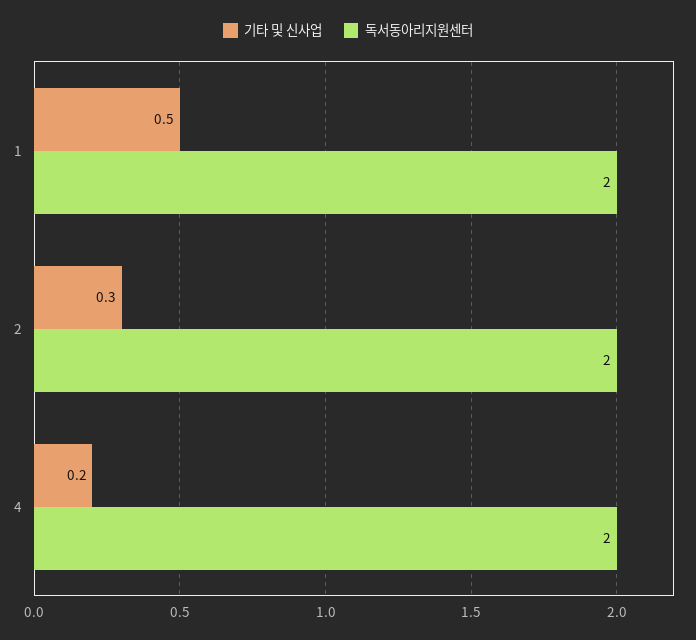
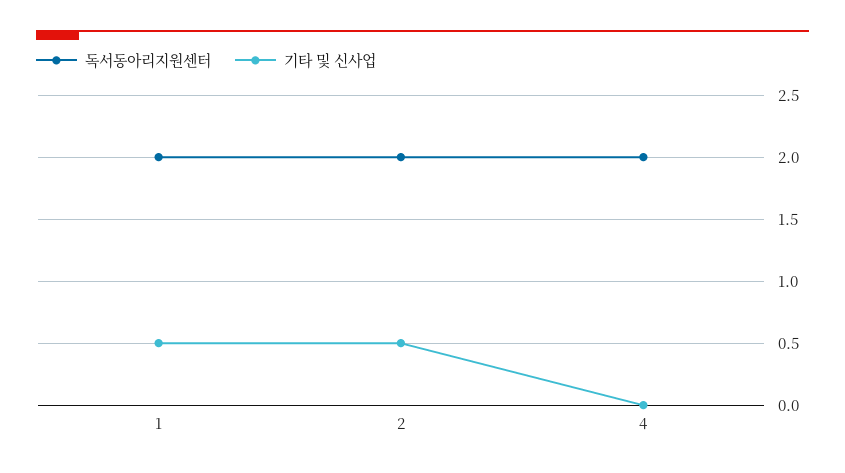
기타 및 신사업, 2: 0.3 -> 0.5
기타 및 신사업, 4: 0.2 -> 0

